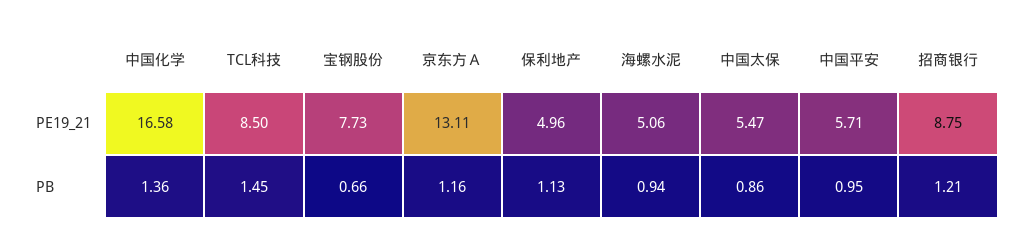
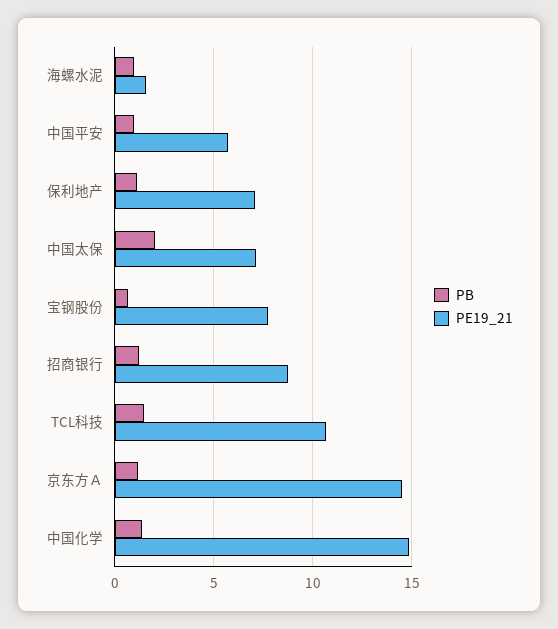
PE19_21, 中国化学: 16.58 -> 15
PE19_21, TCL科技: 8.5 -> 10.5
PE19_21, 京东方Ａ: 13.11 -> 14.5
PE19_21, 保利地产: 4.96 -> 7
PE19_21, 海螺水泥: 5.06 -> 1.5
PE19_21, 中国太保: 5.47 -> 7
PB, 中国太保: 0.86 -> 2

